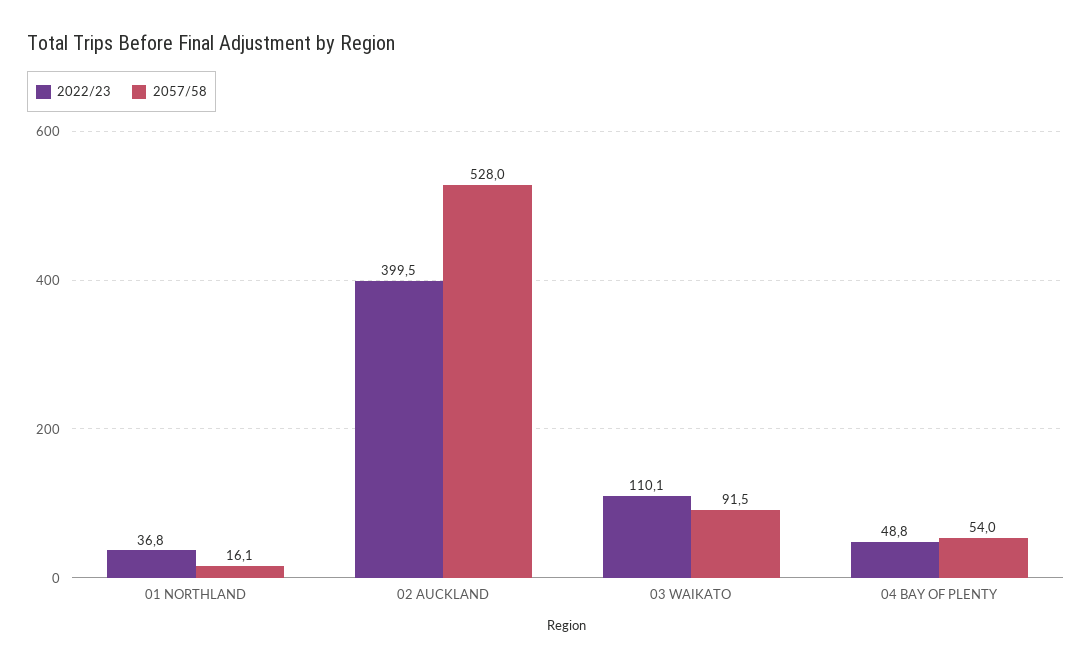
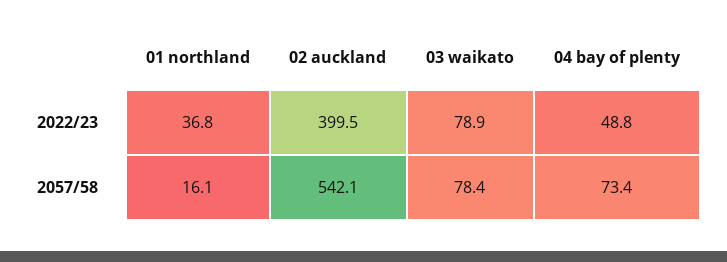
2057/58, 02 AUCKLAND: 528 -> 542.1
2022/23, 03 WAIKATO: 110.1 -> 78.9
2057/58, 03 WAIKATO: 91.5 -> 78.4
2057/58, 04 BAY OF PLENTY: 54 -> 73.4

